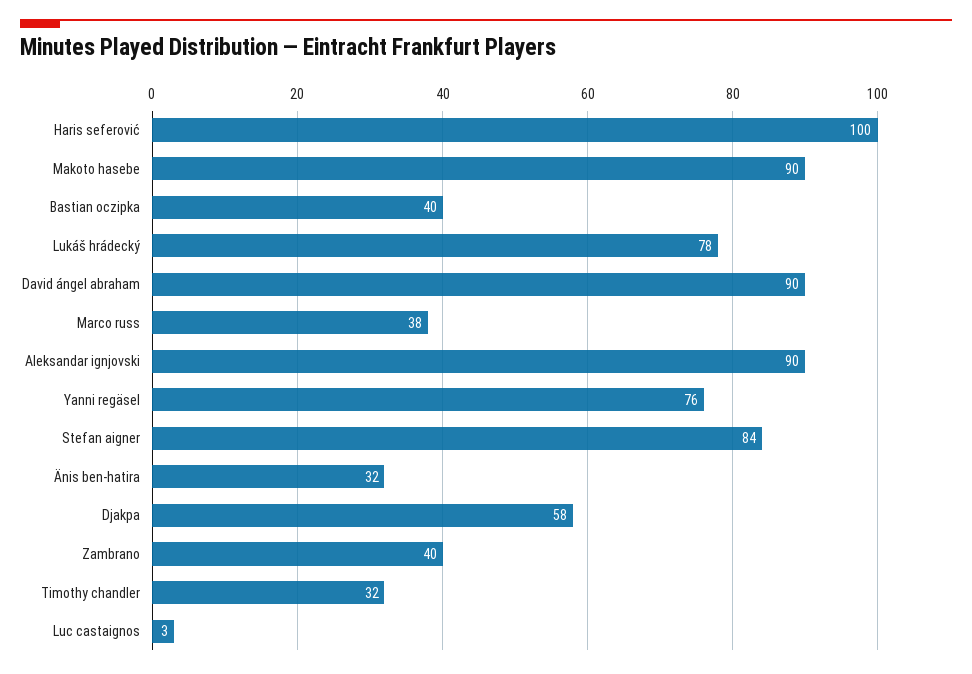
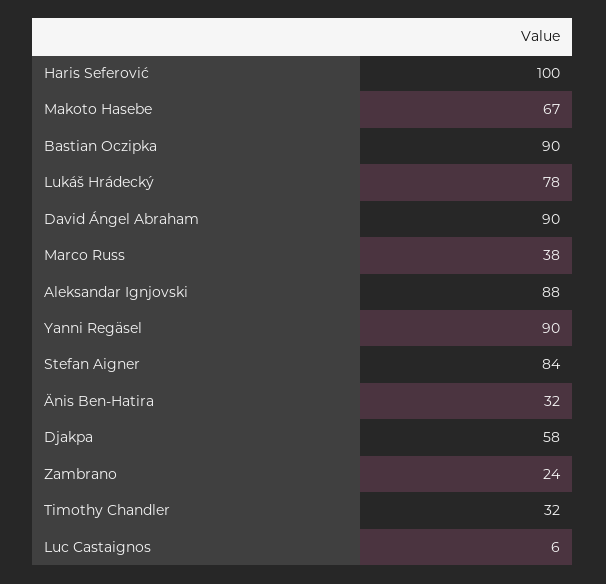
Makoto hasebe: 90 -> 67
Bastian oczipka: 40 -> 90
Aleksandar ignjovski: 90 -> 88
Yanni regäsel: 76 -> 90
Zambrano: 40 -> 24
Luc castaignos: 3 -> 6

